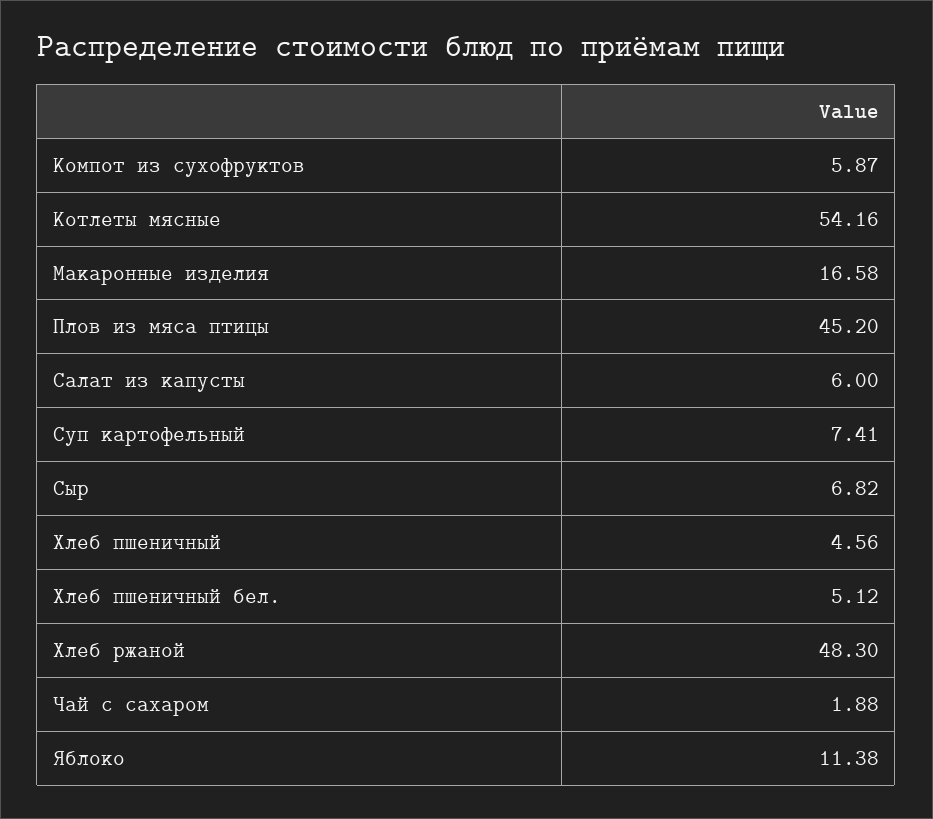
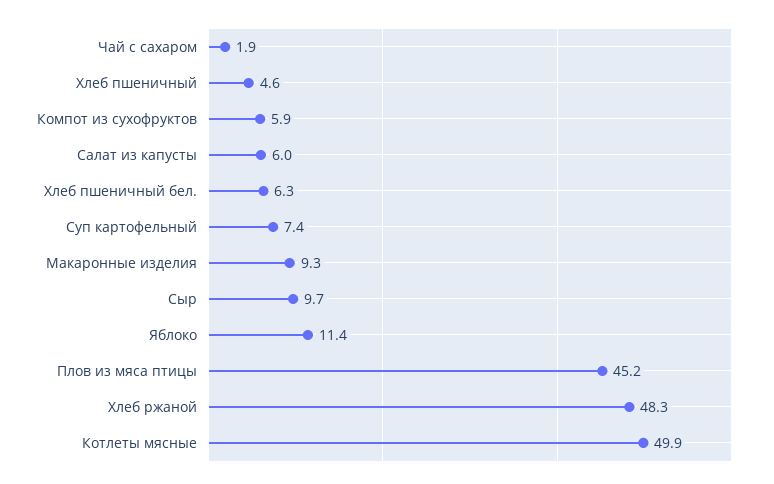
Котлеты мясные: 54.16 -> 49.9
Макаронные изделия: 16.58 -> 9.3
Сыр: 6.82 -> 9.7
Хлеб пшеничный бел.: 5.12 -> 6.3

